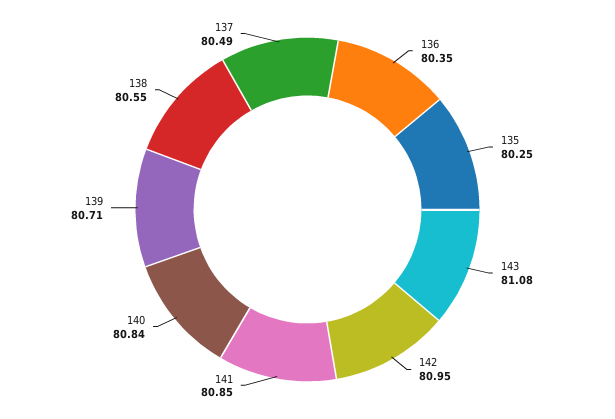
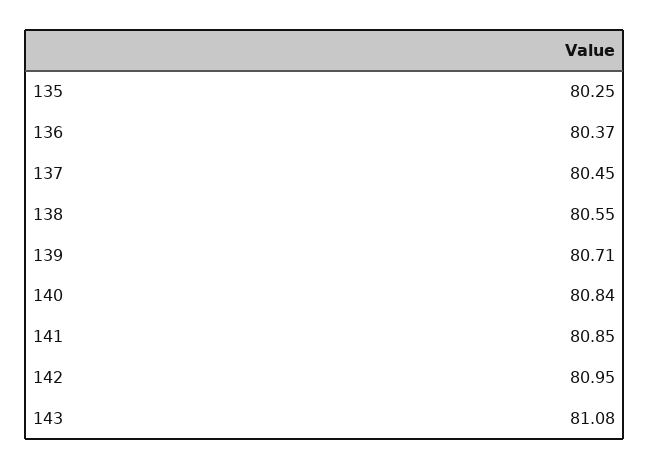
136: 80.35 -> 80.37
137: 80.49 -> 80.45

